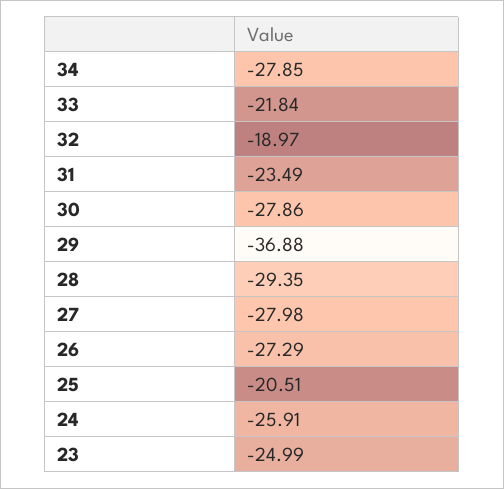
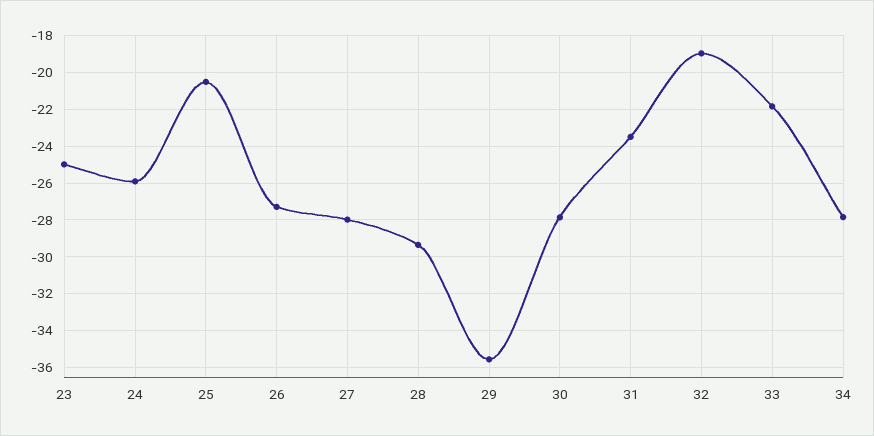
29: -36.88 -> -35.5

